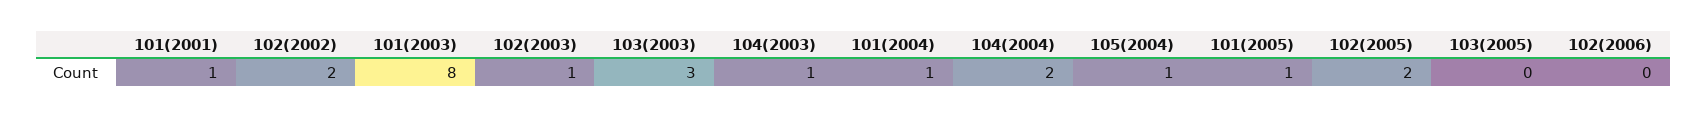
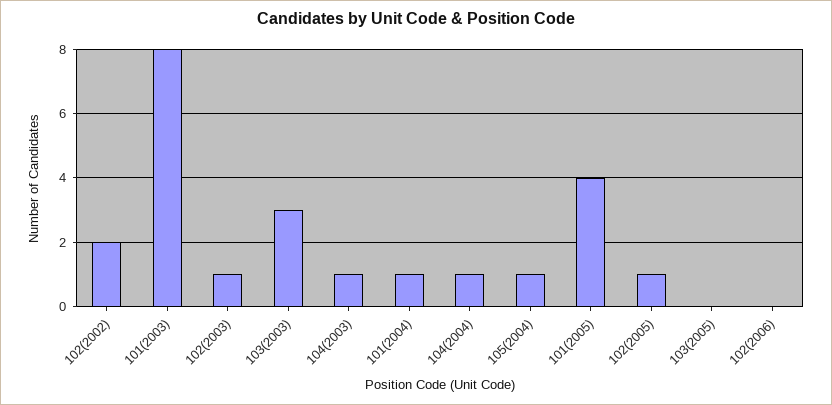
101(2001): 1 -> none
104(2004): 2 -> 1
101(2005): 1 -> 4
102(2005): 2 -> 1

